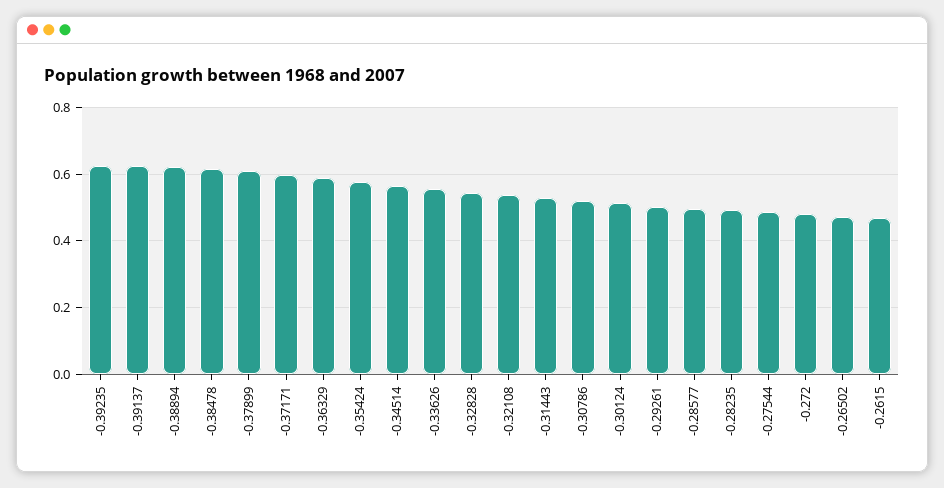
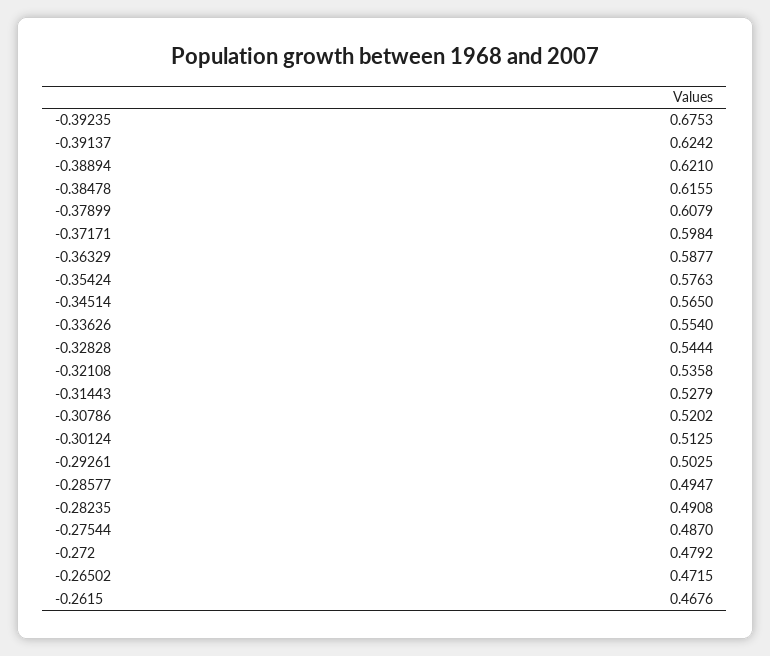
-0.39235: 0.62 -> 0.6753

